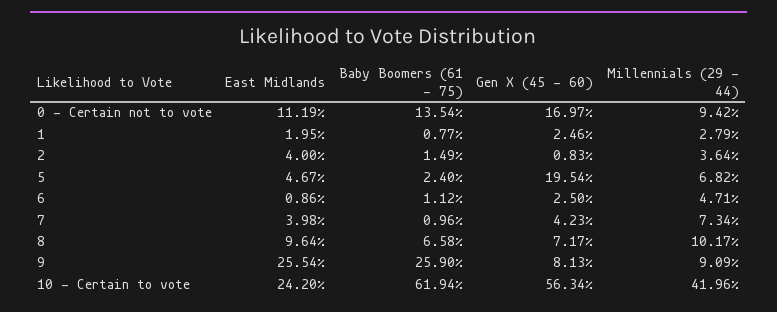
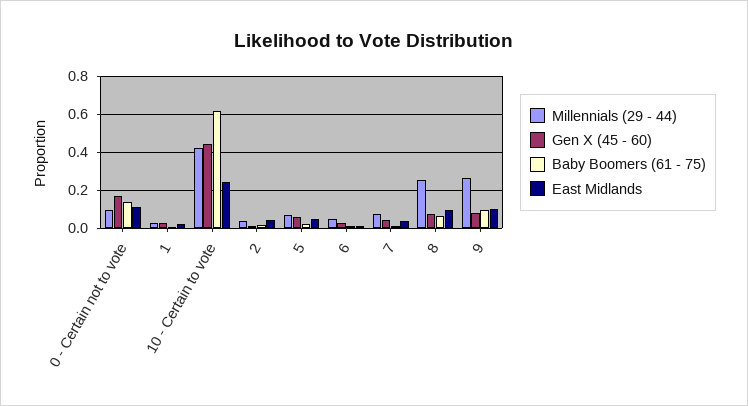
Gen X (45 - 60), 5: 0.1954 -> 0.05
Millennials (29 - 44), 8: 0.1017 -> 0.25
East Midlands, 9: 0.2554 -> 0.1
Baby Boomers (61 - 75), 9: 0.259 -> 0.1
Millennials (29 - 44), 9: 0.0909 -> 0.25
Gen X (45 - 60), 10 - Certain to vote: 0.5634 -> 0.45

